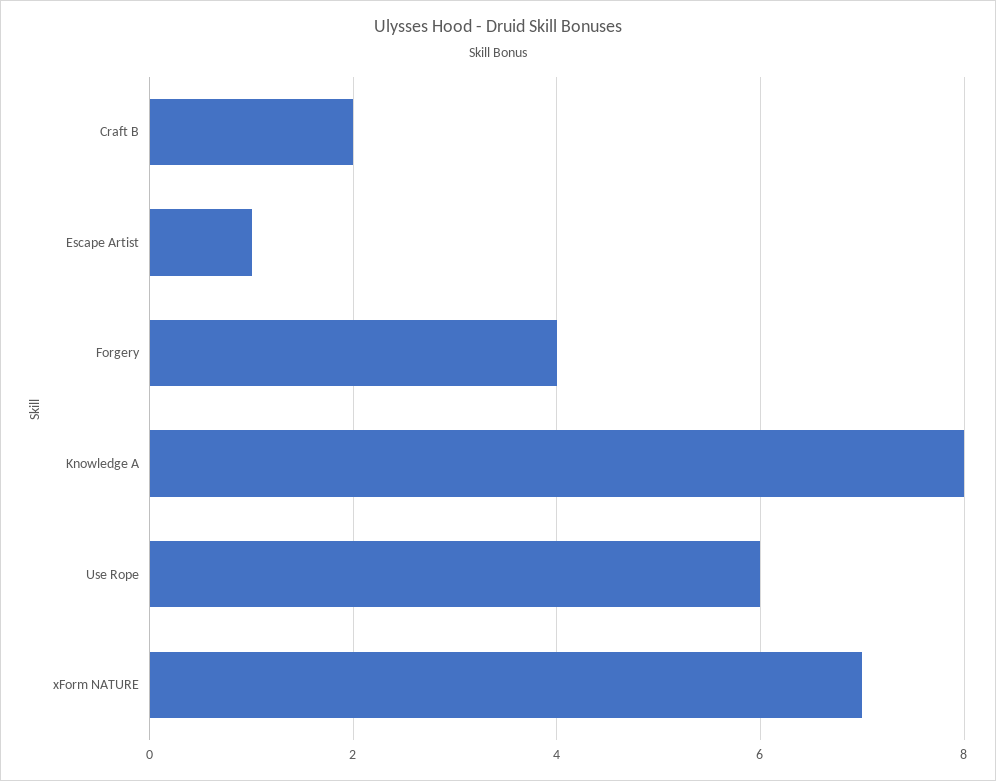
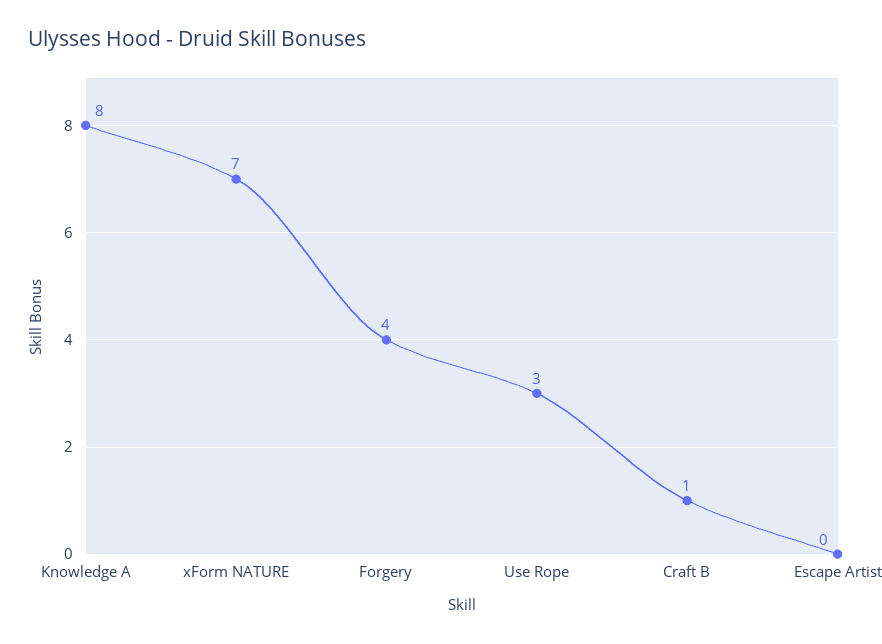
Craft B: 2 -> 1
Escape Artist: 1 -> 0
Use Rope: 6 -> 3

